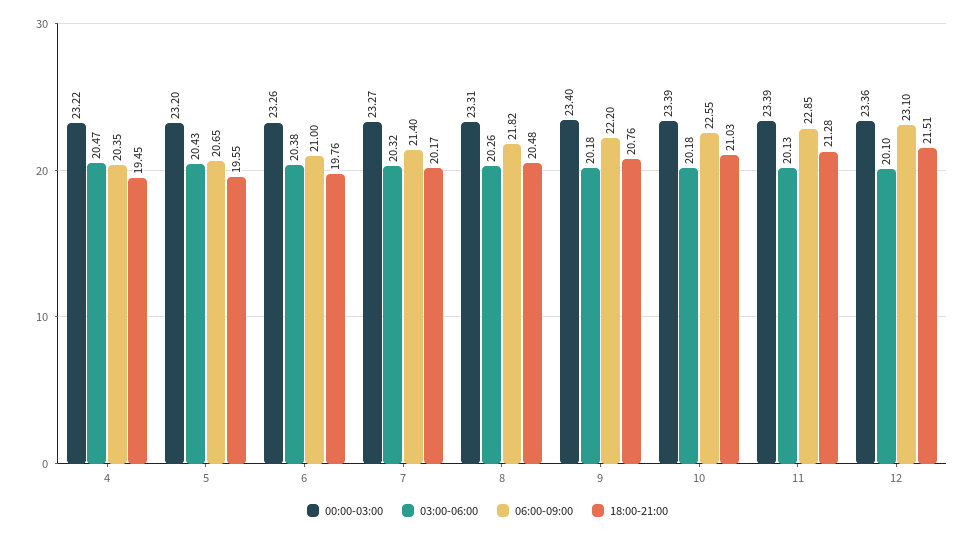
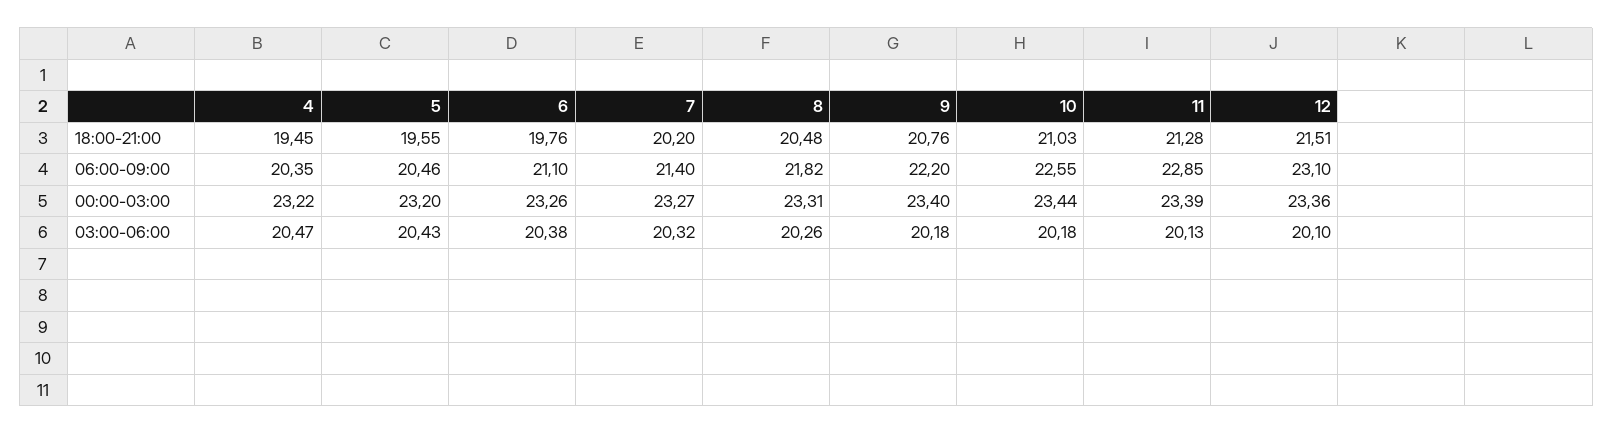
06:00-09:00, 5: 20.65 -> 20.46
06:00-09:00, 6: 21 -> 21.1
18:00-21:00, 7: 20.17 -> 20.2
00:00-03:00, 10: 23.39 -> 23.44

